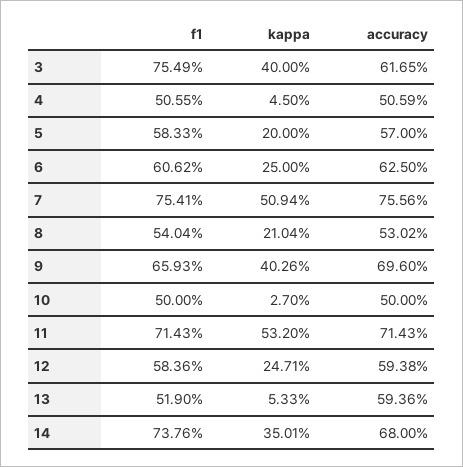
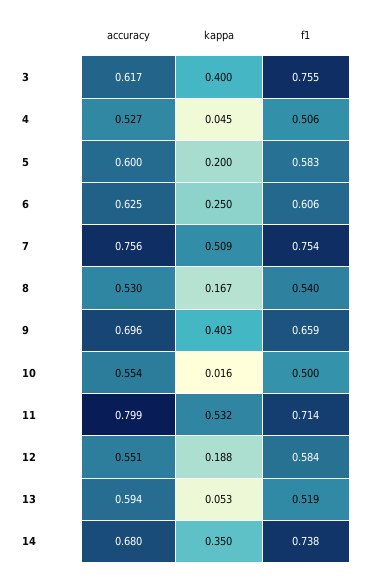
accuracy, 4: 0.5059 -> 0.527
accuracy, 5: 0.57 -> 0.6
kappa, 8: 0.2104 -> 0.167
kappa, 10: 0.027 -> 0.016
accuracy, 10: 0.5 -> 0.554
accuracy, 11: 0.7143 -> 0.799
kappa, 12: 0.2471 -> 0.188
accuracy, 12: 0.5938 -> 0.551

